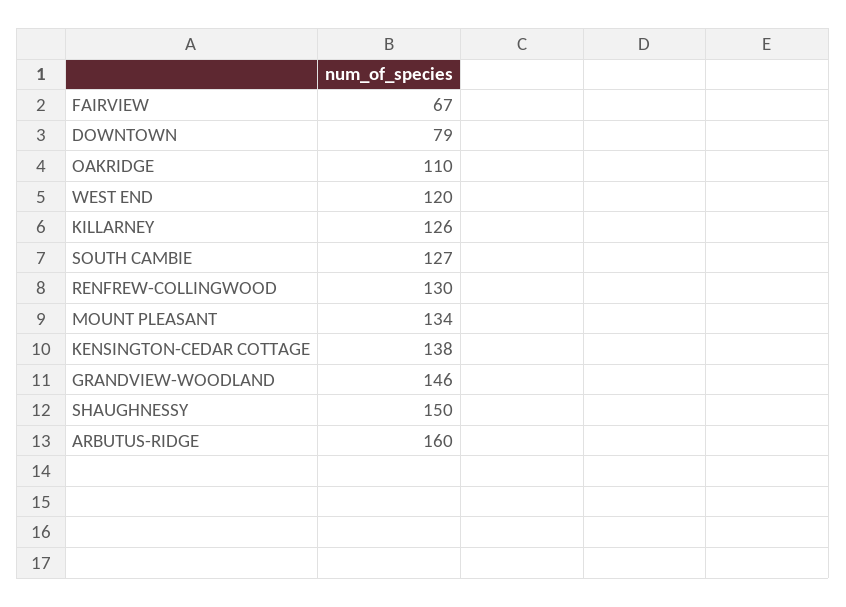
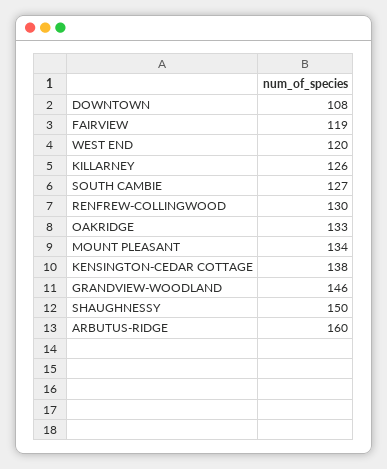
FAIRVIEW: 67 -> 119
DOWNTOWN: 79 -> 108
OAKRIDGE: 110 -> 133

